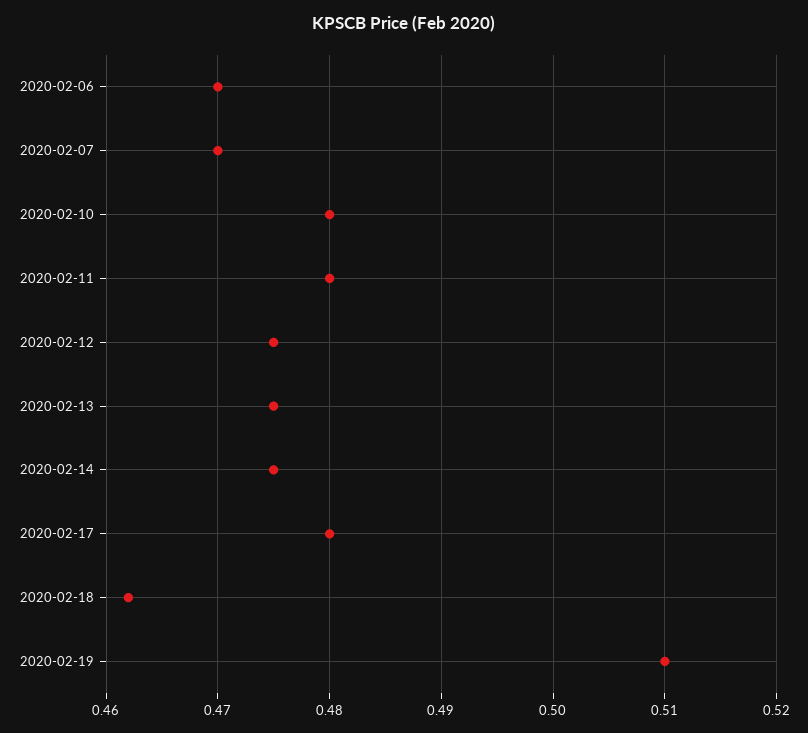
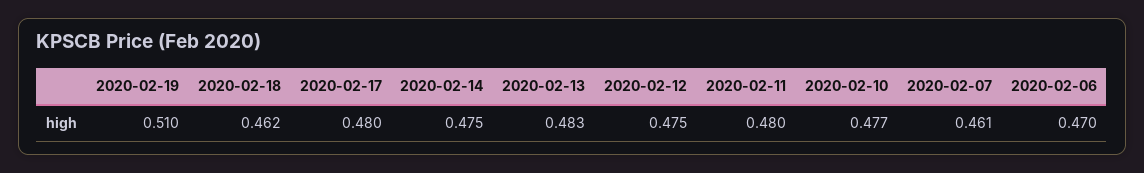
2020-02-07: 0.47 -> 0.461
2020-02-10: 0.48 -> 0.477
2020-02-13: 0.475 -> 0.483

